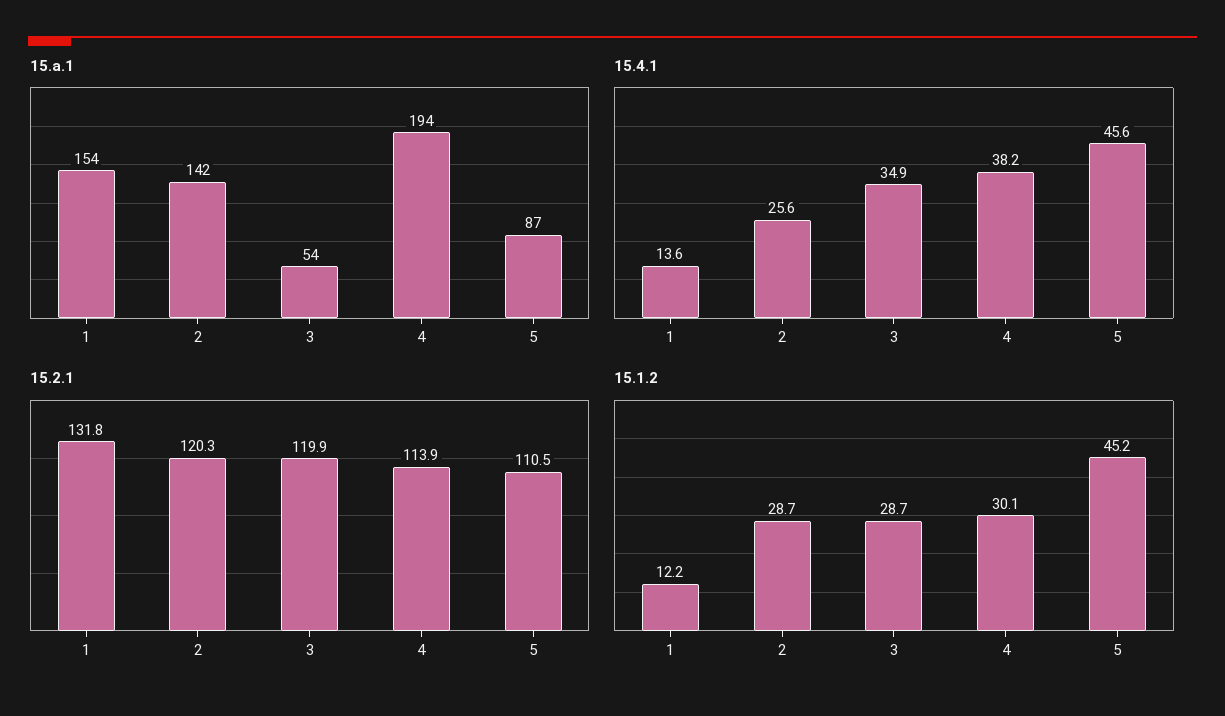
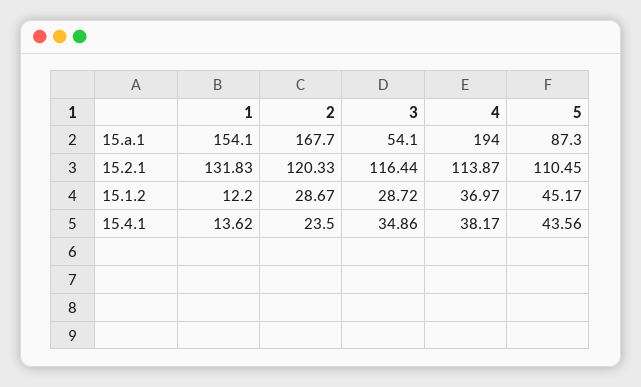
15.a.1, 2: 142 -> 167.7
15.4.1, 2: 25.6 -> 23.5
15.4.1, 5: 45.6 -> 43.56
15.2.1, 3: 119.9 -> 116.44
15.1.2, 4: 30.1 -> 36.97

